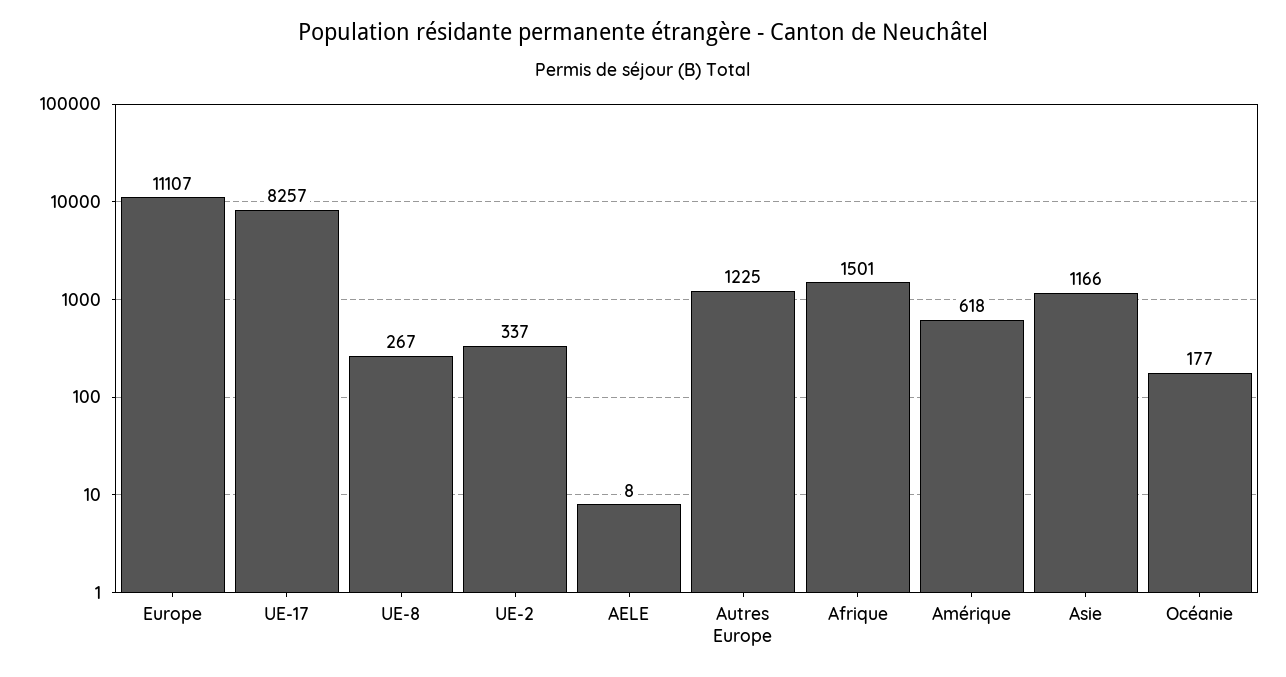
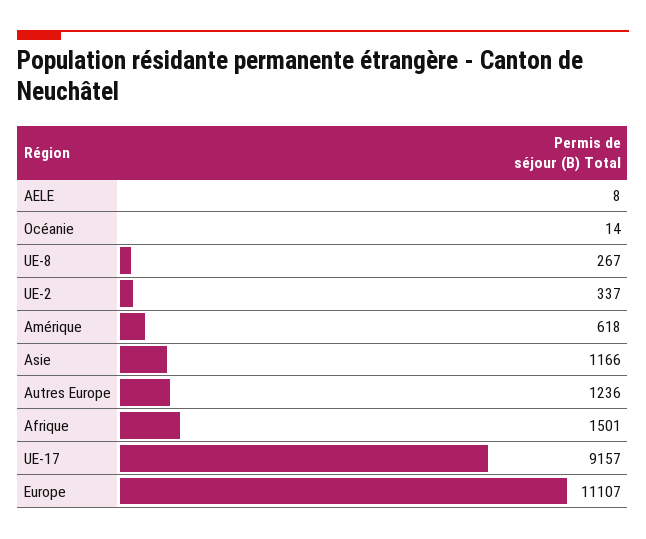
UE-17: 8257 -> 9157
Autres Europe: 1225 -> 1236
Océanie: 177 -> 14

